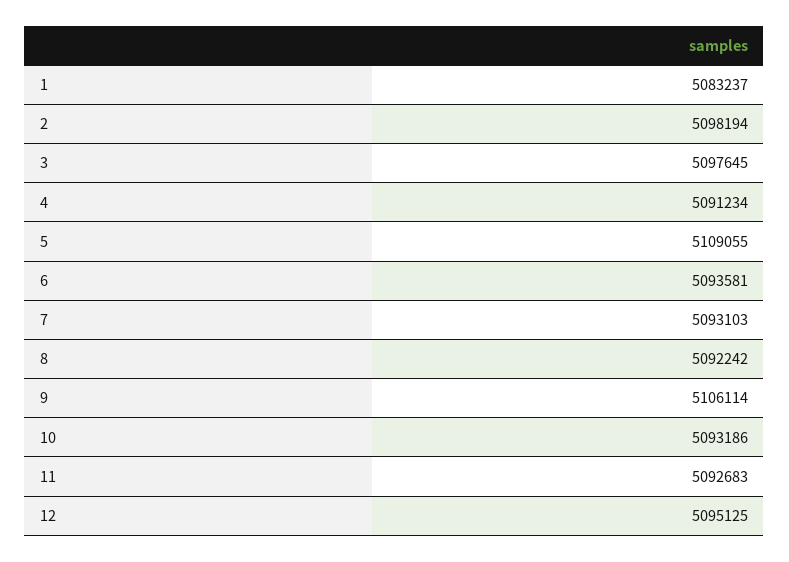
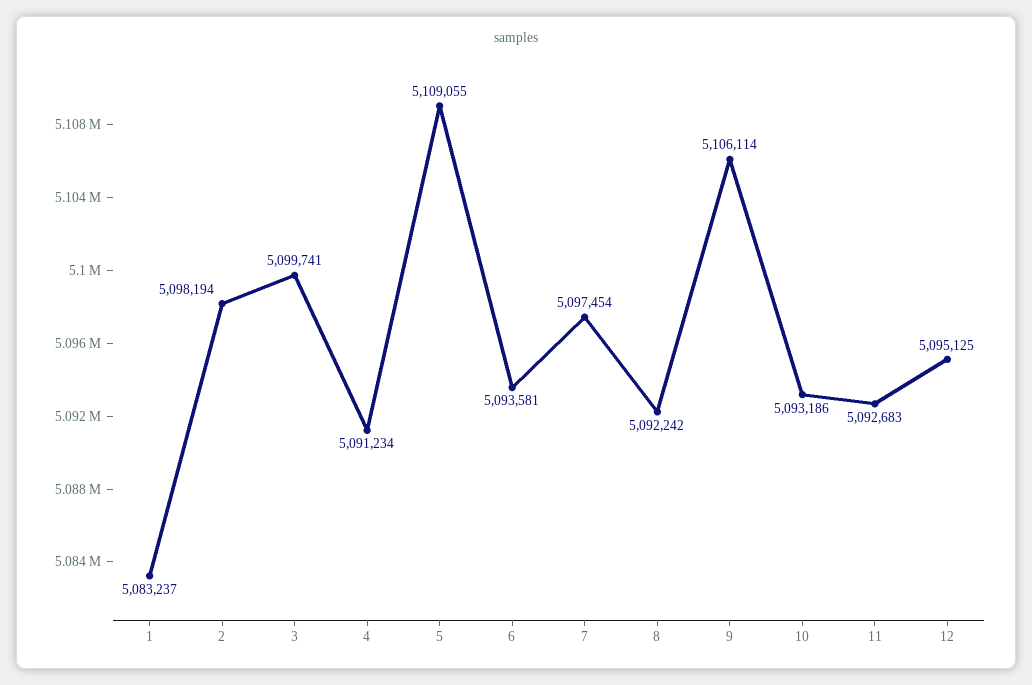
3: 5097645 -> 5099741
7: 5093103 -> 5097454

